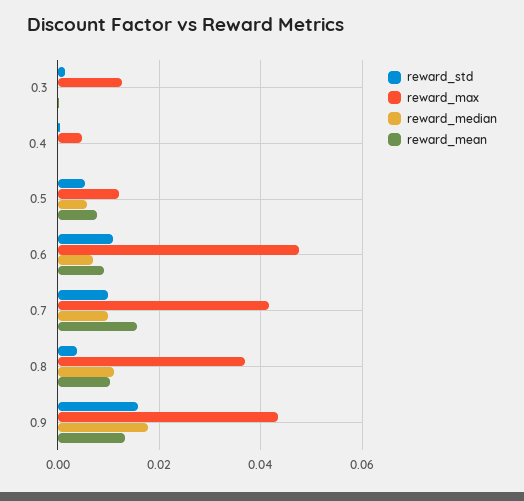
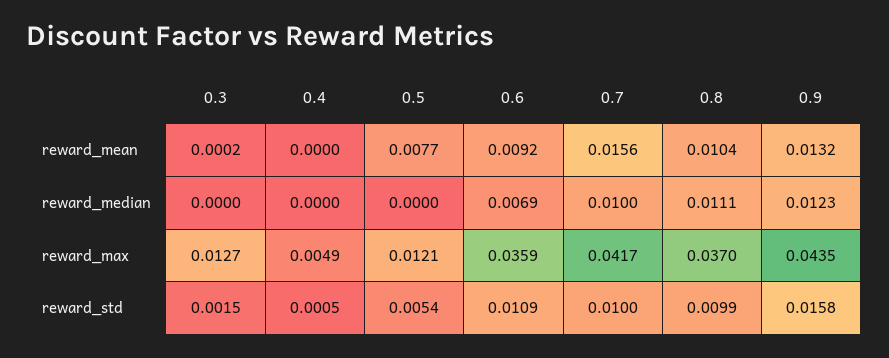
reward_median, 0.5: 0.006 -> 0
reward_max, 0.6: 0.048 -> 0.0359
reward_std, 0.8: 0.004 -> 0.0099
reward_median, 0.9: 0.018 -> 0.0123

